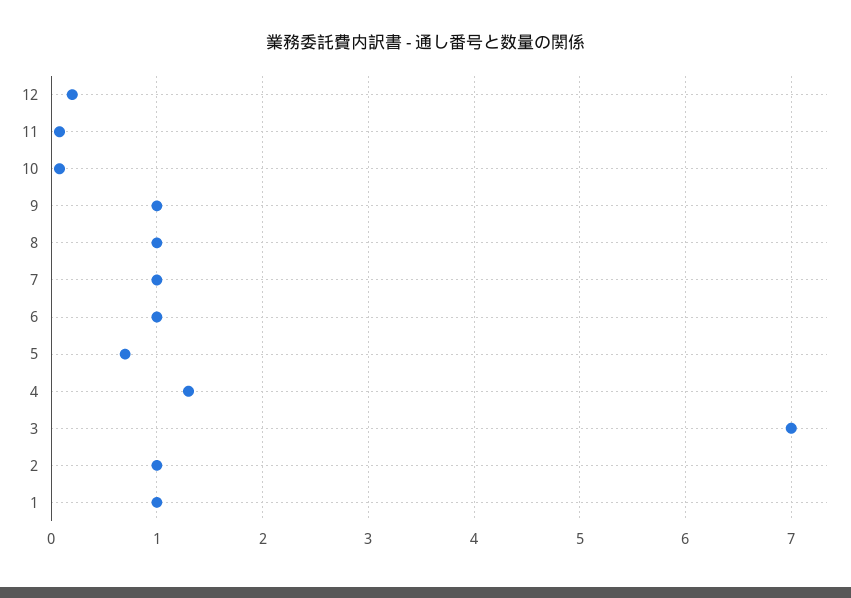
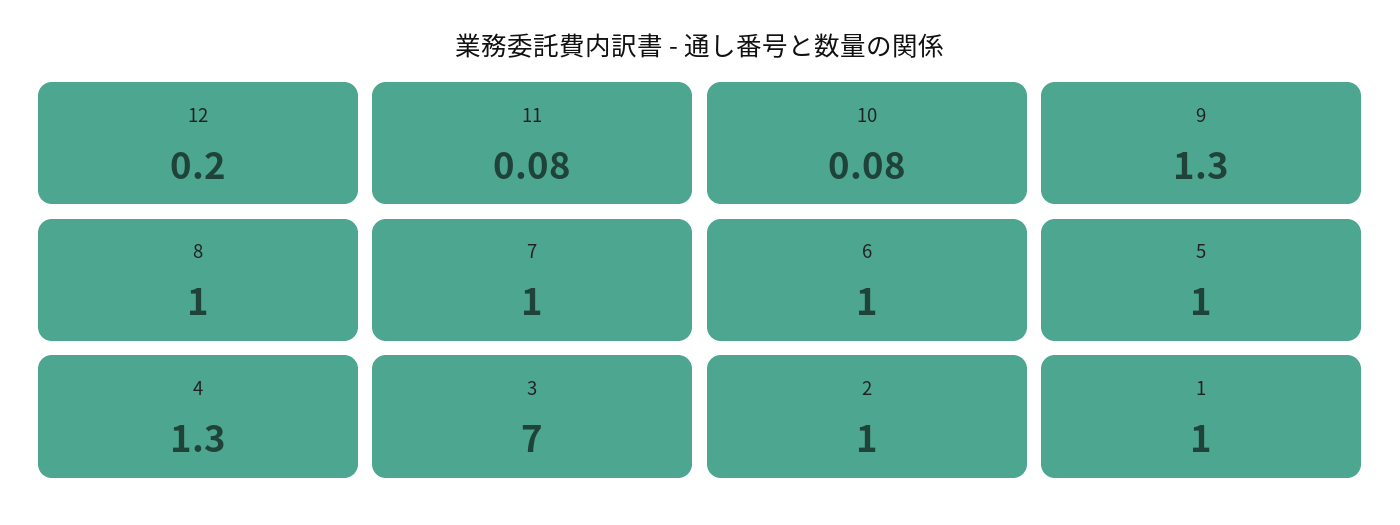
9: 1 -> 1.3
5: 0.7 -> 1

